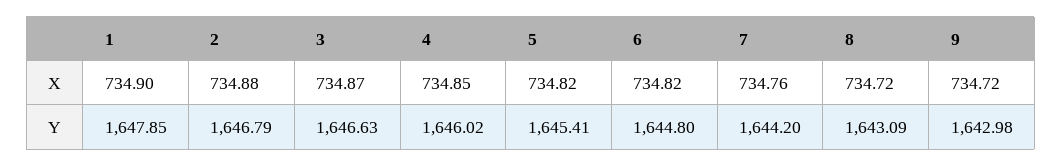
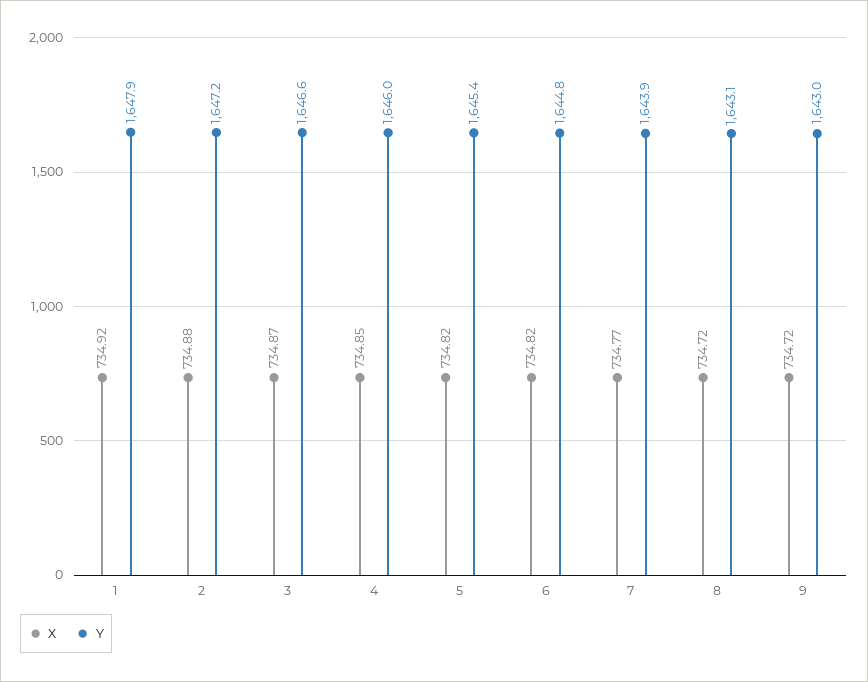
X, 1: 734.9 -> 734.92
X, 7: 734.76 -> 734.77
Y, 2: 1646.79 -> 1647.2
Y, 7: 1644.2 -> 1643.9

